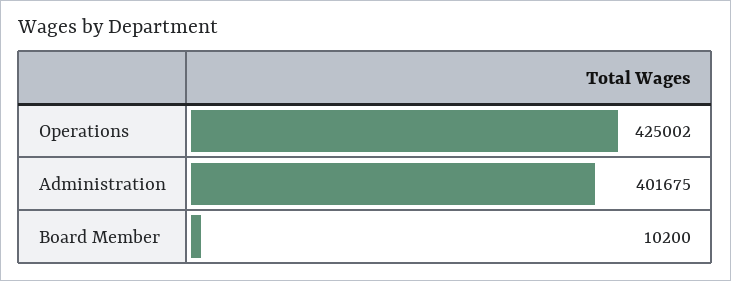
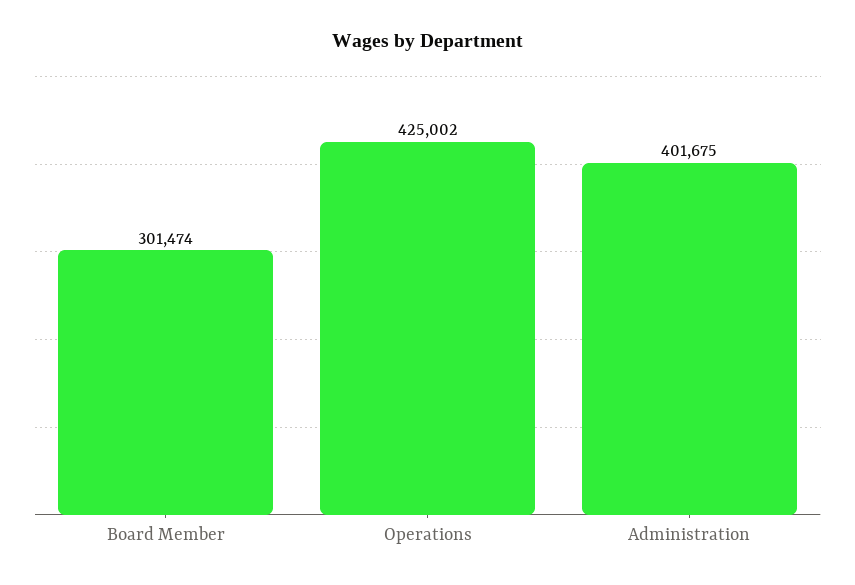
Board Member: 10200 -> 301474

